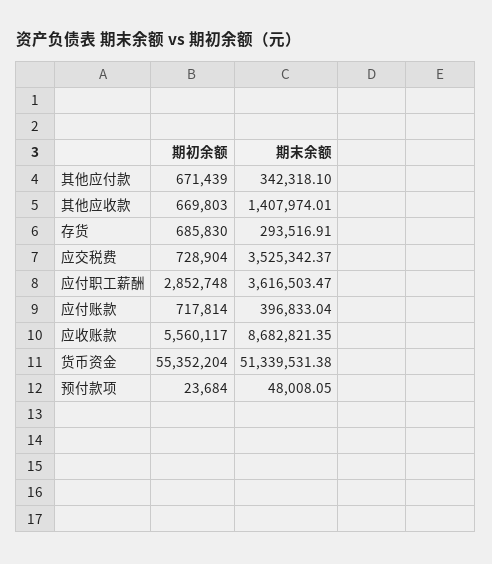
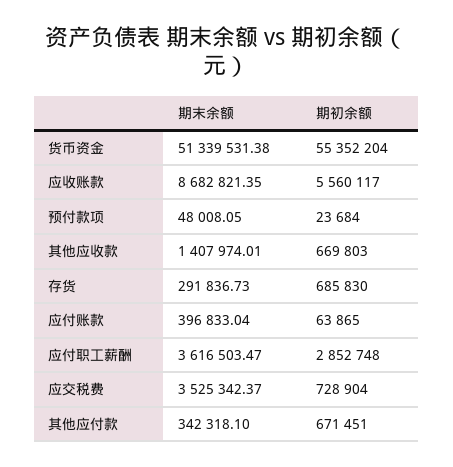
期初余额, 其他应付款: 671439 -> 671451
期末余额, 存货: 293516.91 -> 291836.73
期初余额, 应付账款: 717814 -> 63865

